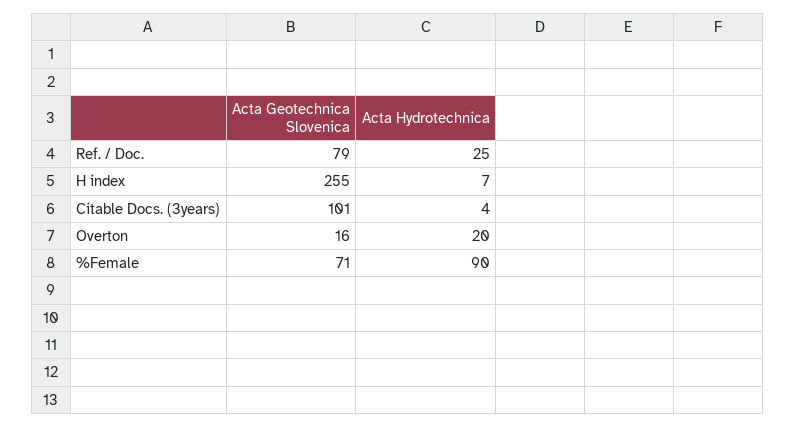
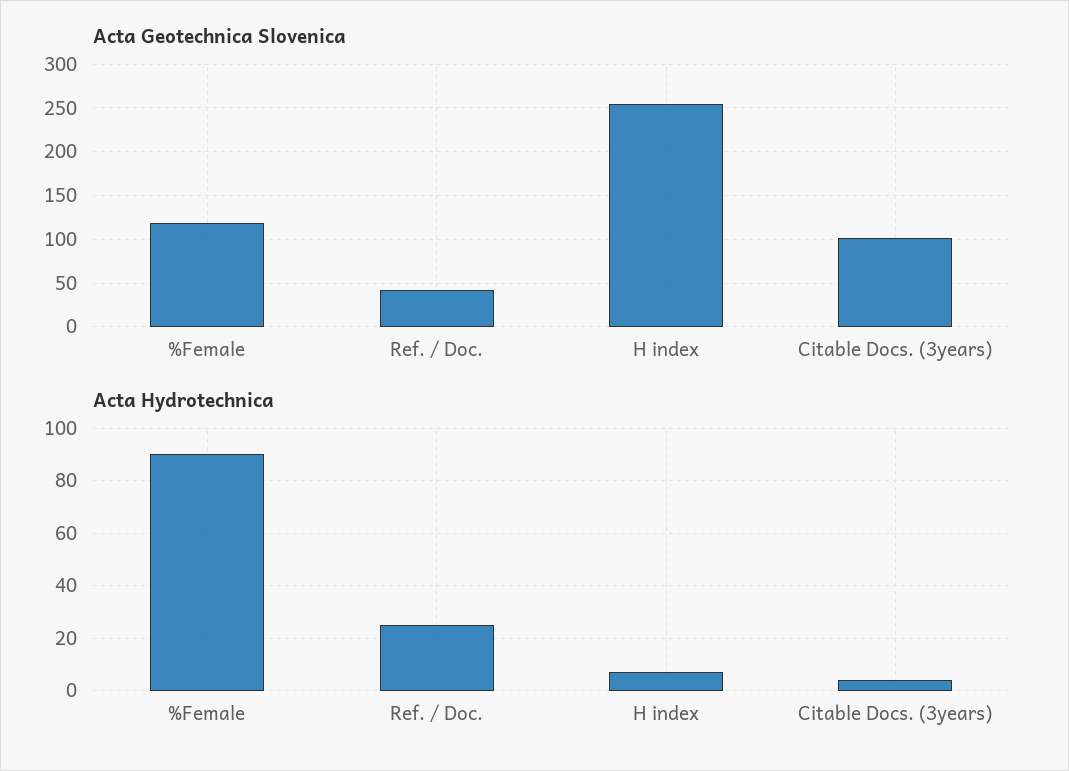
Acta Geotechnica Slovenica, Ref. / Doc.: 79 -> 40
Acta Geotechnica Slovenica, Overton: 16 -> none
Acta Hydrotechnica, Overton: 20 -> none
Acta Geotechnica Slovenica, %Female: 71 -> 120

